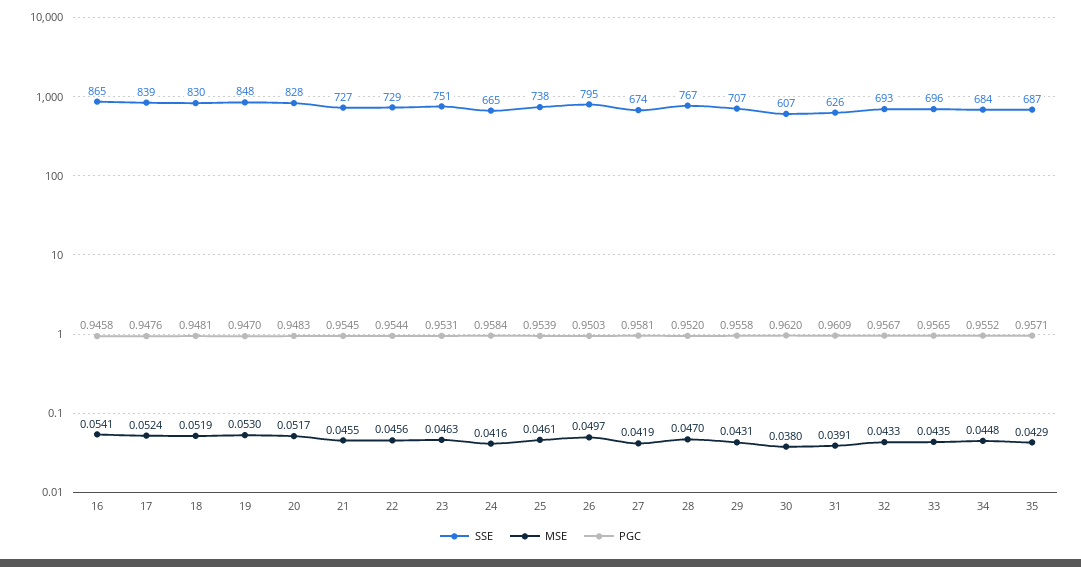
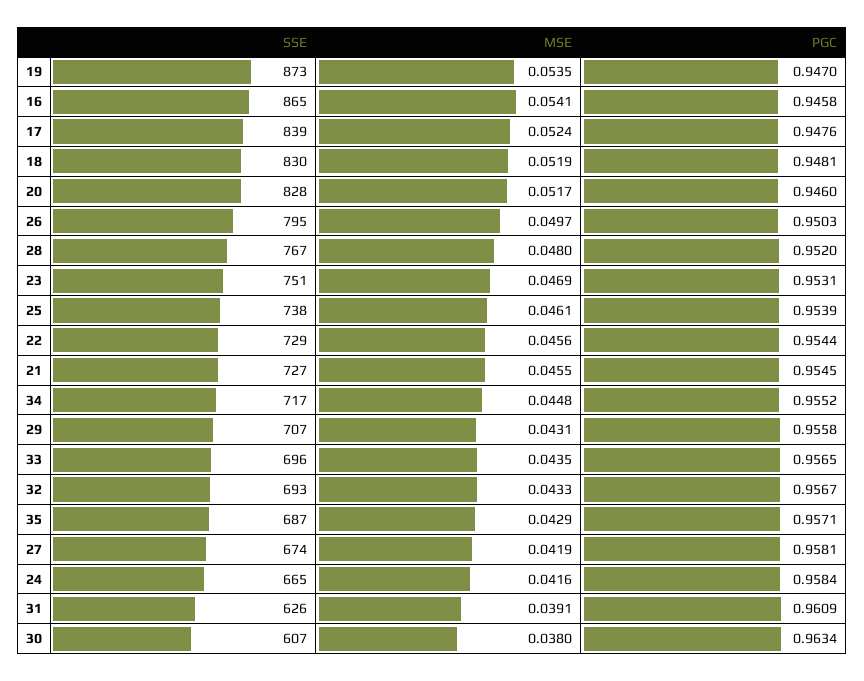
SSE, 19: 848 -> 873
MSE, 19: 0.053 -> 0.0535
PGC, 20: 0.9483 -> 0.946
MSE, 23: 0.0463 -> 0.0469
MSE, 28: 0.047 -> 0.048
PGC, 30: 0.962 -> 0.9634
SSE, 34: 684 -> 717

